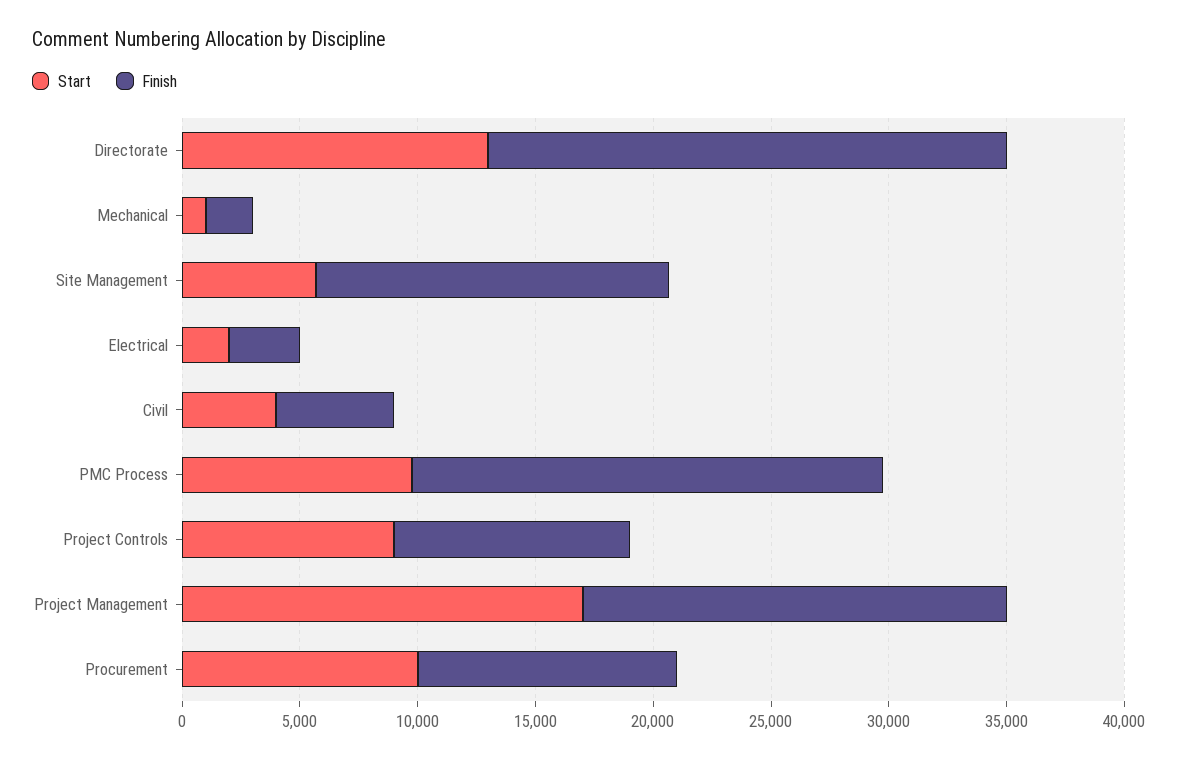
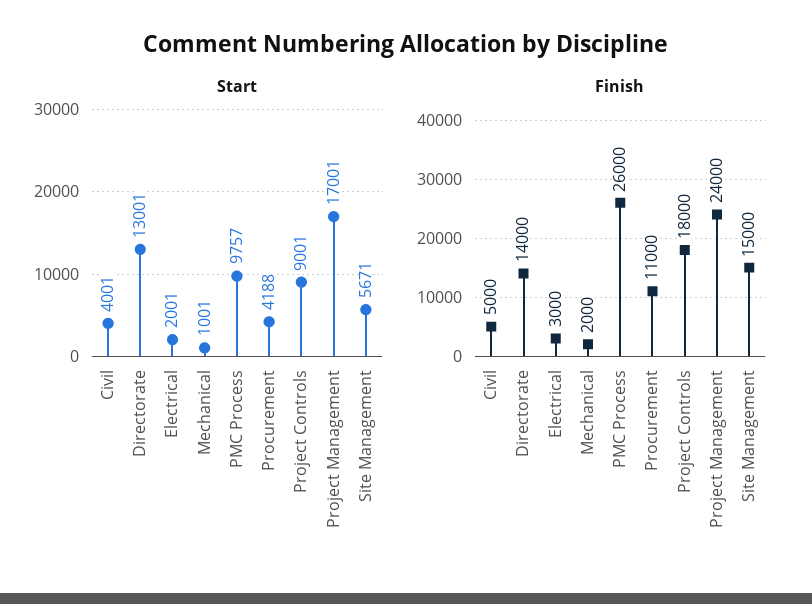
Finish, Directorate: 22000 -> 14000
Finish, PMC Process: 20000 -> 26000
Finish, Project Controls: 10000 -> 18000
Finish, Project Management: 18000 -> 24000
Start, Procurement: 10000 -> 4188

